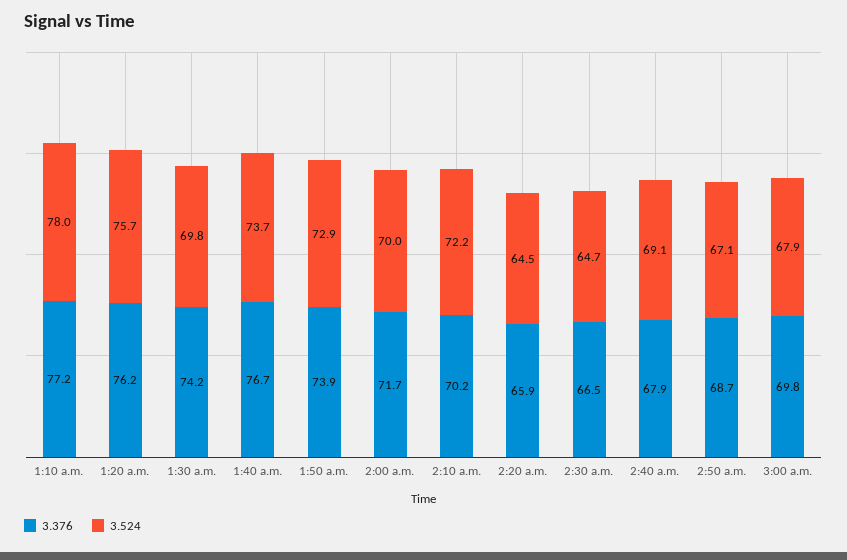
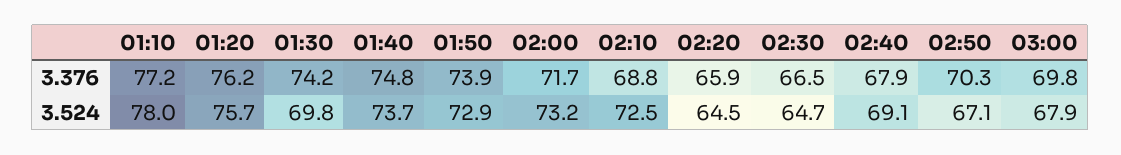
3.376, 1:40 a.m.: 76.7 -> 74.8
3.524, 2:00 a.m.: 70 -> 73.2
3.376, 2:10 a.m.: 70.2 -> 68.8
3.524, 2:10 a.m.: 72.2 -> 72.5
3.376, 2:50 a.m.: 68.7 -> 70.3

